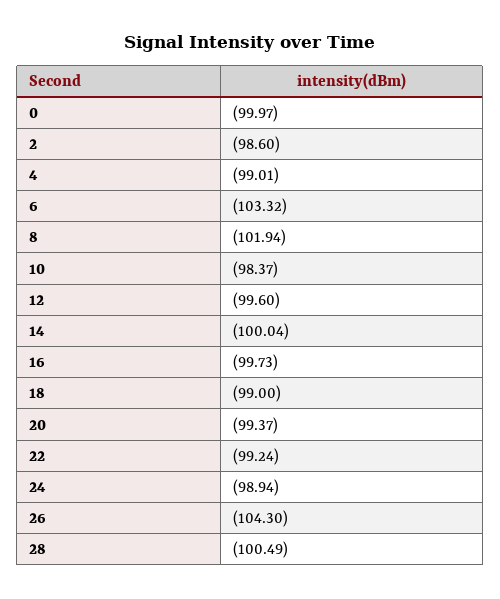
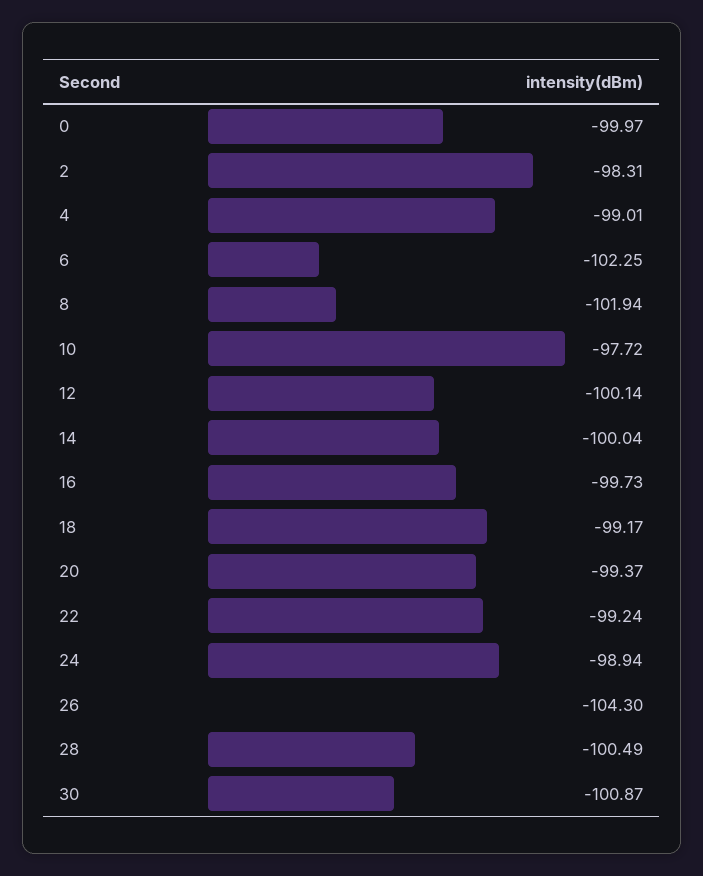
2: -98.6 -> -98.31
6: -103.32 -> -102.25
10: -98.37 -> -97.72
12: -99.6 -> -100.14
18: -99 -> -99.17
30: none -> -100.87

